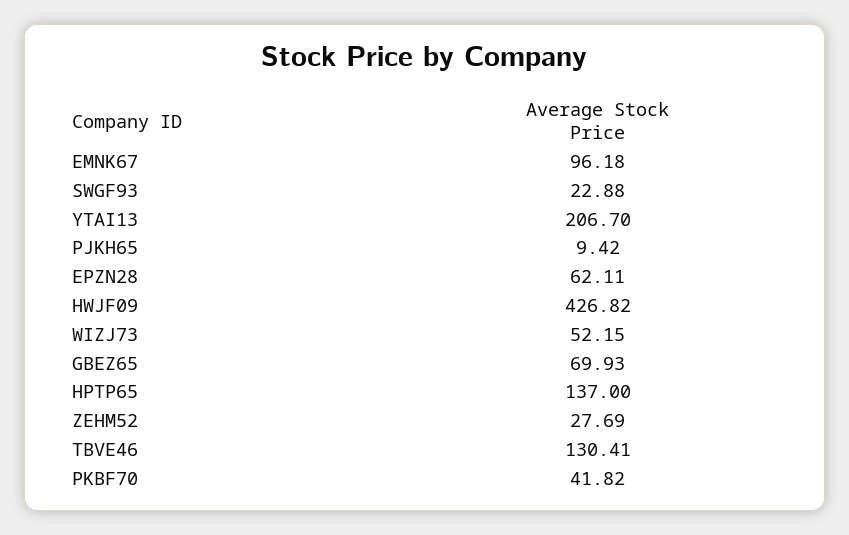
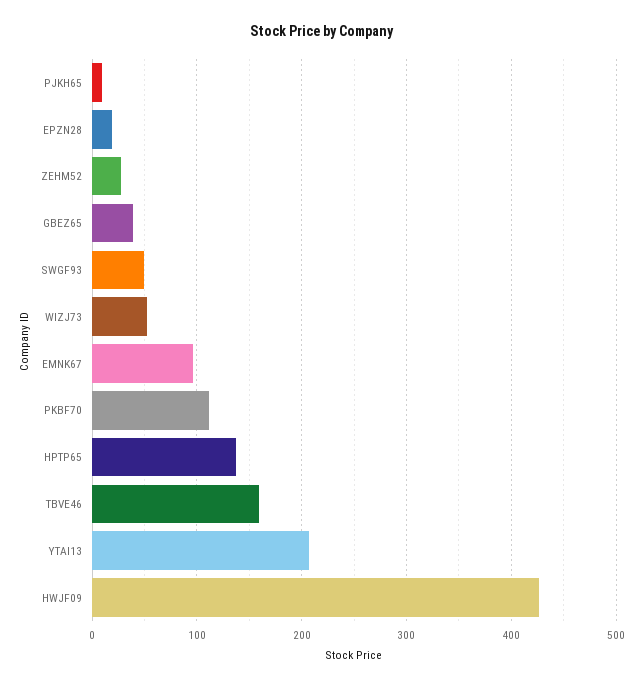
SWGF93: 22.88 -> 50
EPZN28: 62.11 -> 20
GBEZ65: 69.93 -> 40
TBVE46: 130.41 -> 160
PKBF70: 41.82 -> 110

